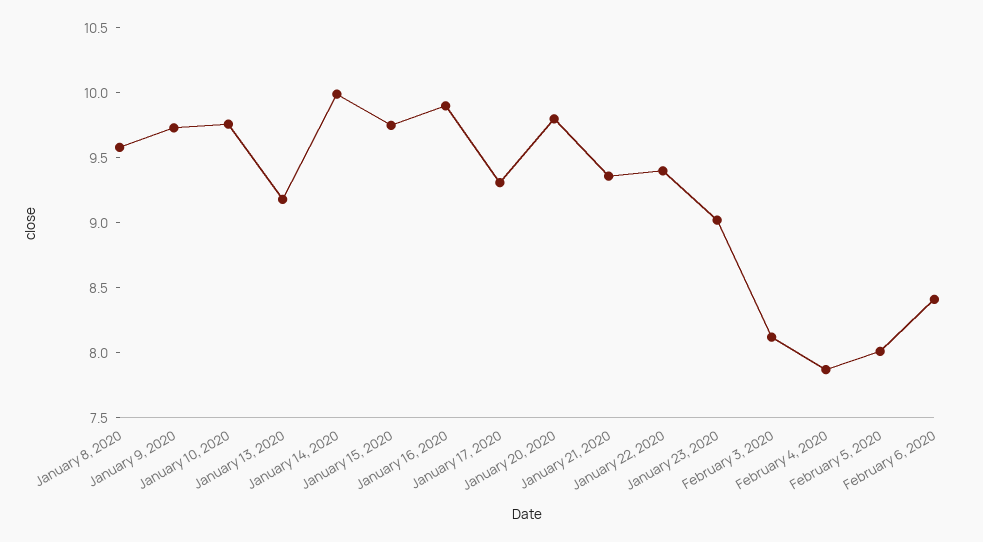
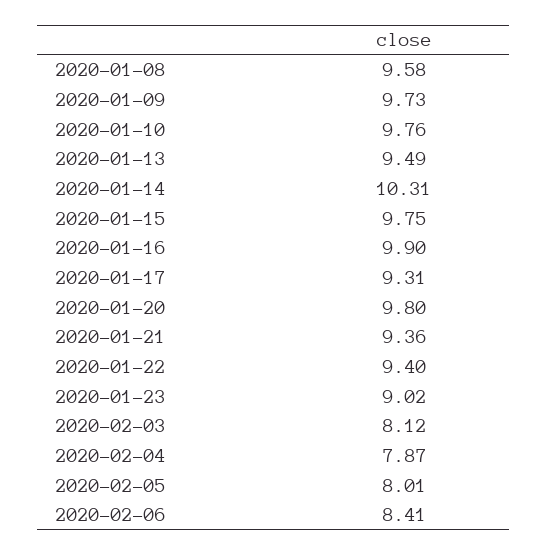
January 13, 2020: 9.2 -> 9.49
January 14, 2020: 10 -> 10.31

